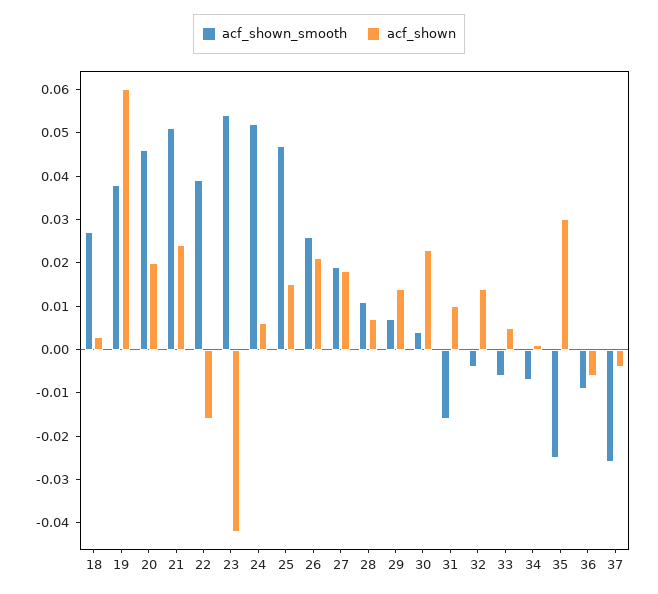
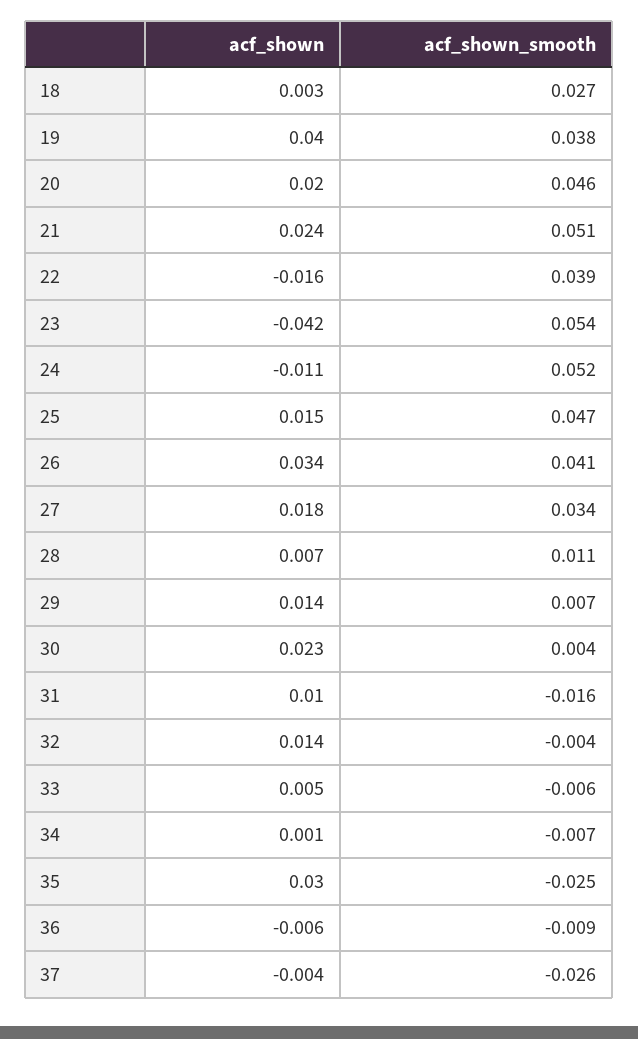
acf_shown, 19: 0.06 -> 0.04
acf_shown, 24: 0.005 -> -0.011
acf_shown_smooth, 26: 0.025 -> 0.041
acf_shown, 26: 0.02 -> 0.034
acf_shown_smooth, 27: 0.02 -> 0.034

